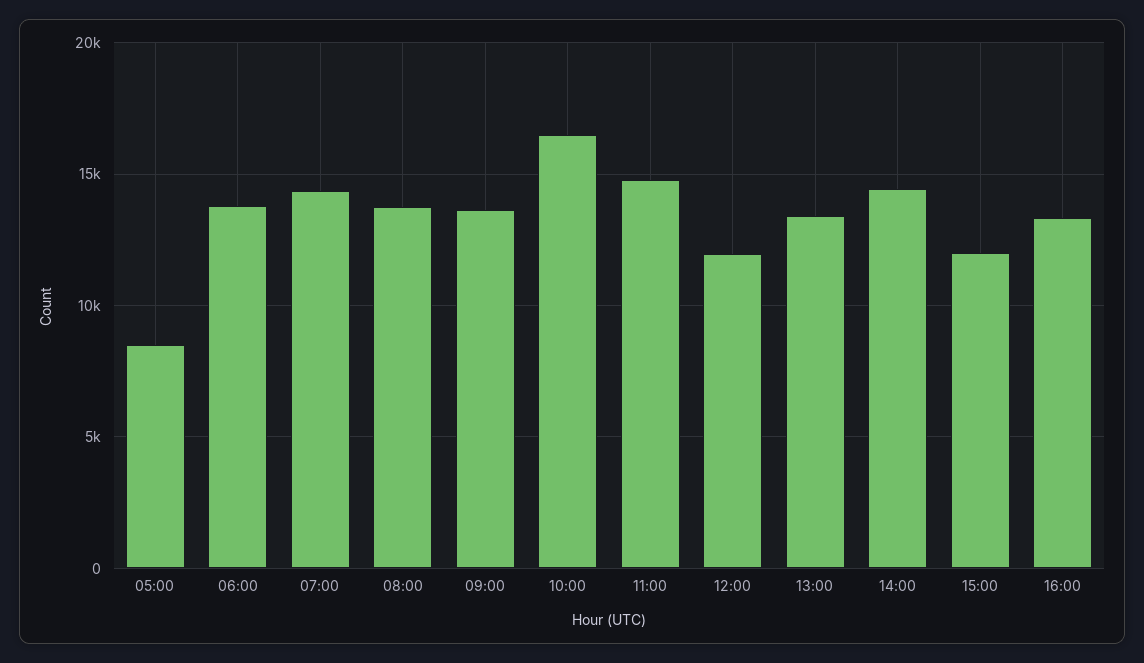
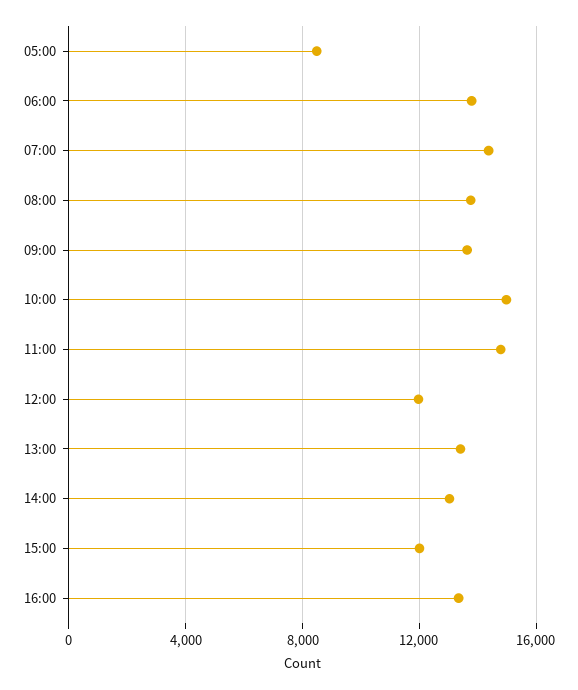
10:00: 16500 -> 15000
14:00: 14500 -> 13000

